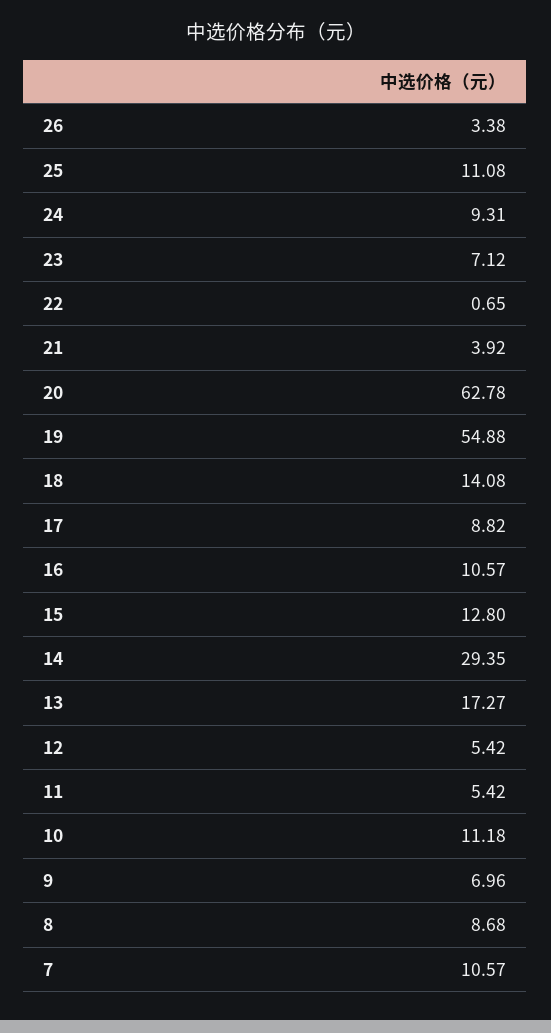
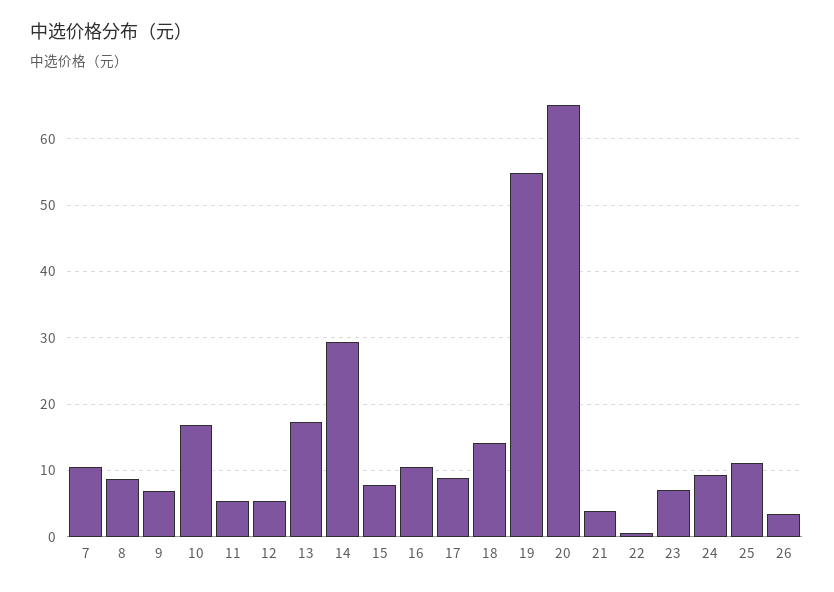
20: 62.78 -> 65
15: 12.8 -> 8
10: 11.18 -> 17

